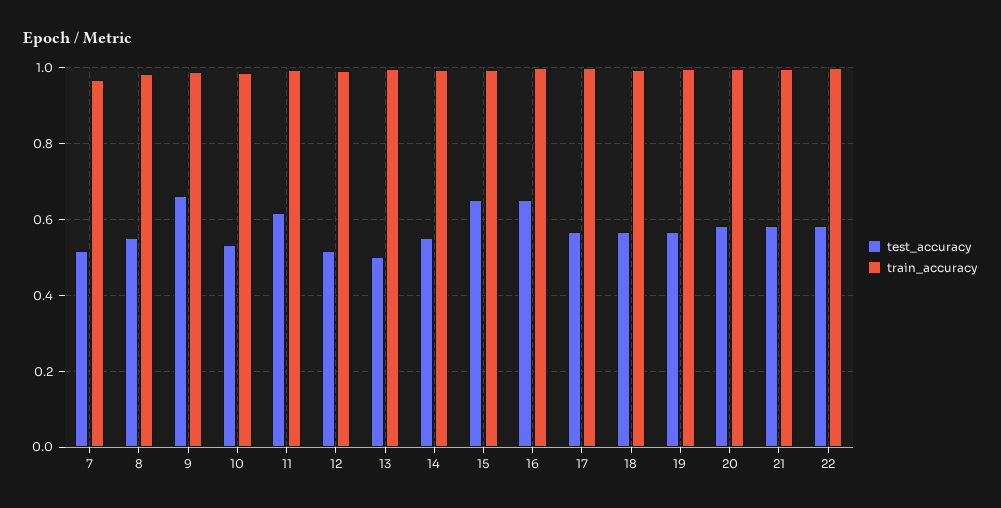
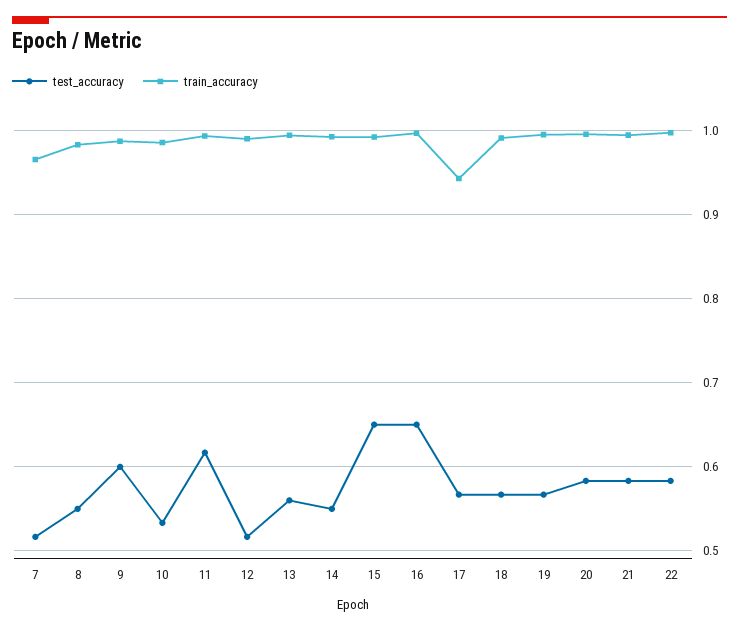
test_accuracy, 9: 0.66 -> 0.6
test_accuracy, 13: 0.5 -> 0.56
train_accuracy, 17: 1 -> 0.94

